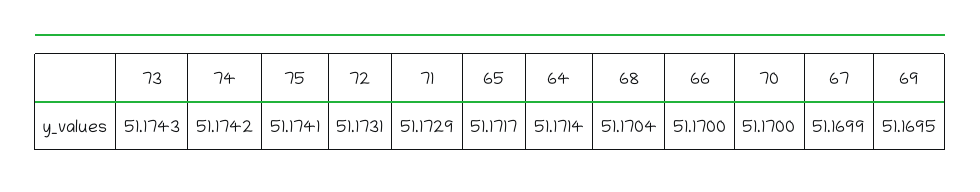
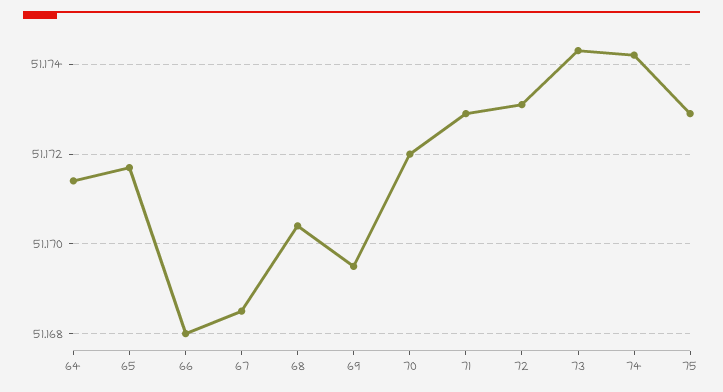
75: 51.1741 -> 51.173
66: 51.17 -> 51.168
70: 51.17 -> 51.172
67: 51.1699 -> 51.1685

